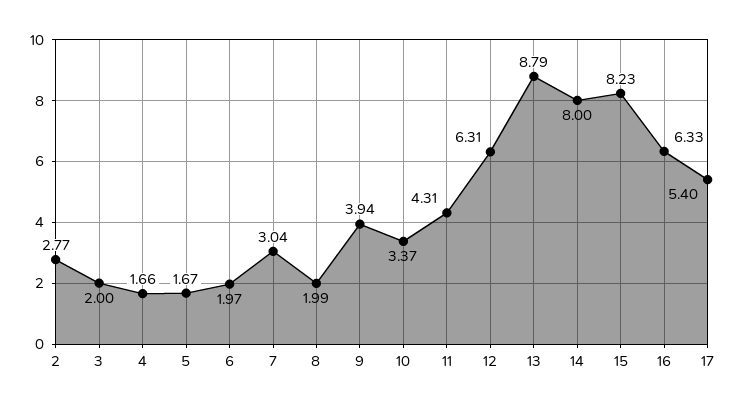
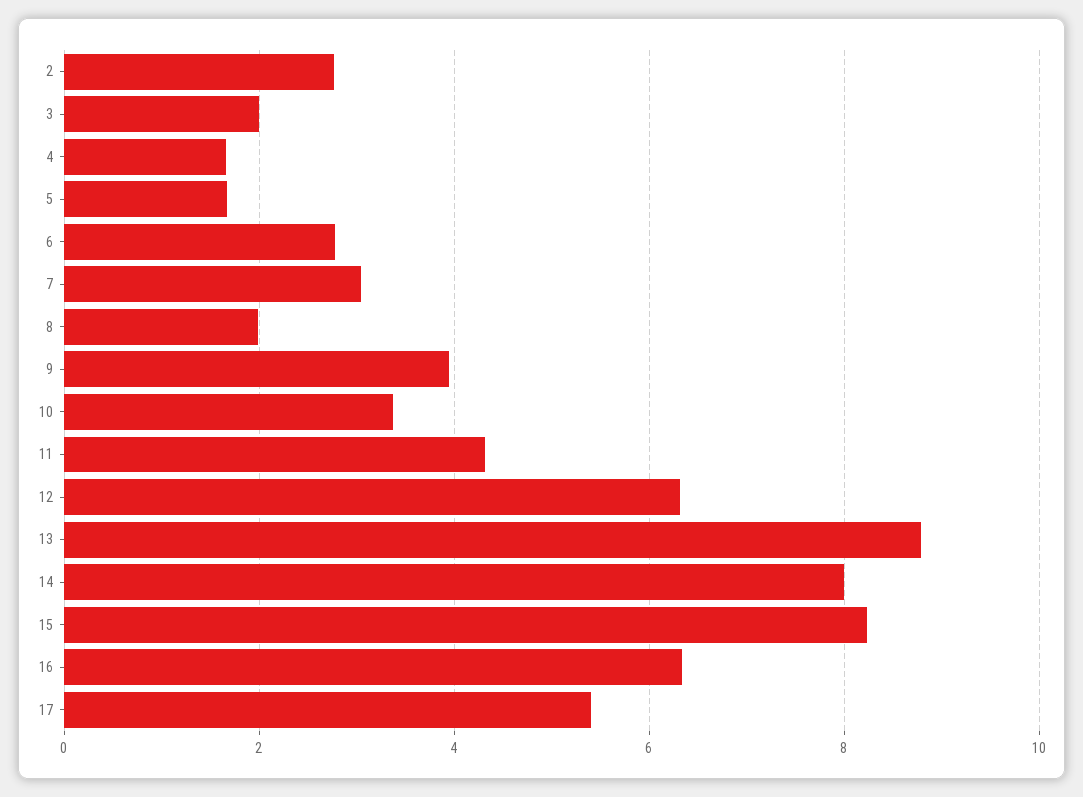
6: 1.97 -> 2.8

